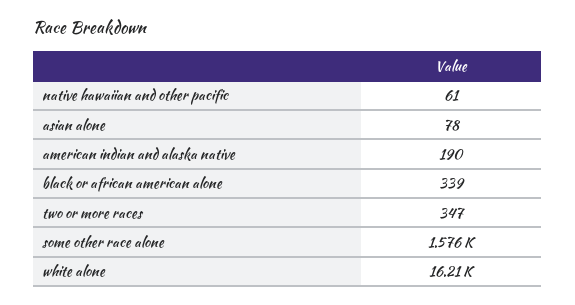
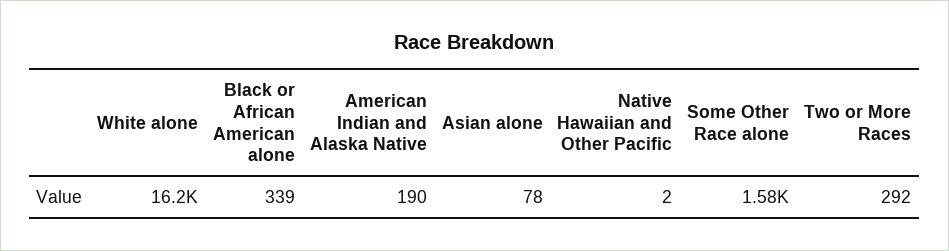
native hawaiian and other pacific: 61 -> 2
two or more races: 347 -> 292

